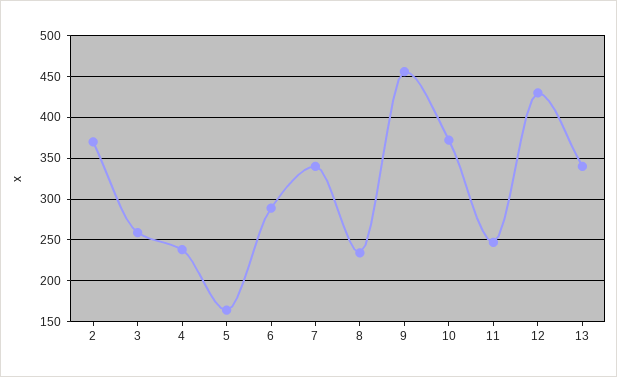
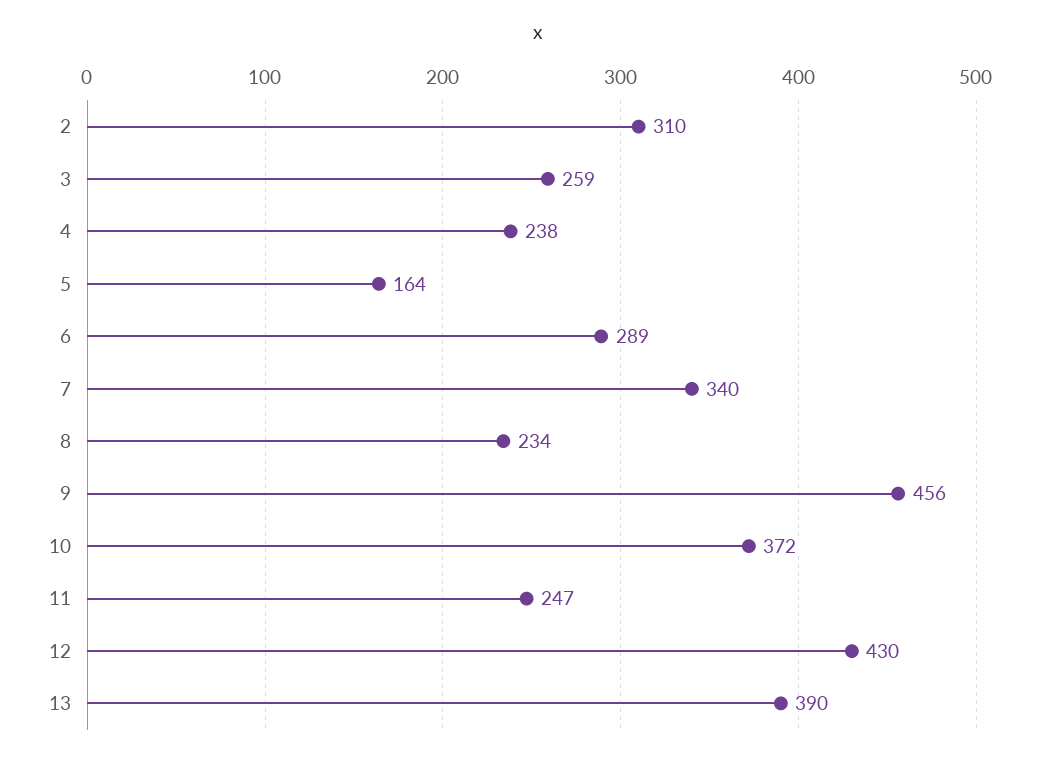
2: 370 -> 310
13: 340 -> 390

